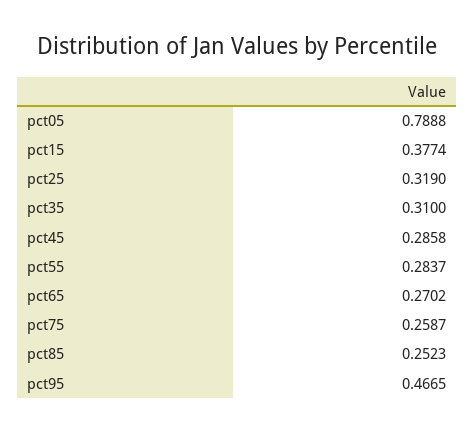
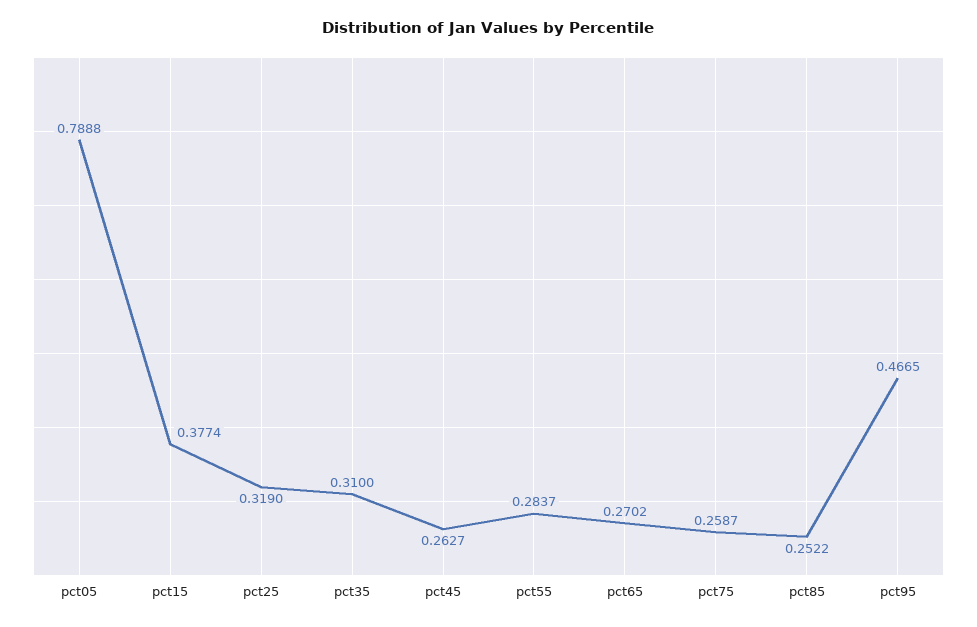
pct45: 0.2858 -> 0.2627
pct85: 0.2523 -> 0.2522

